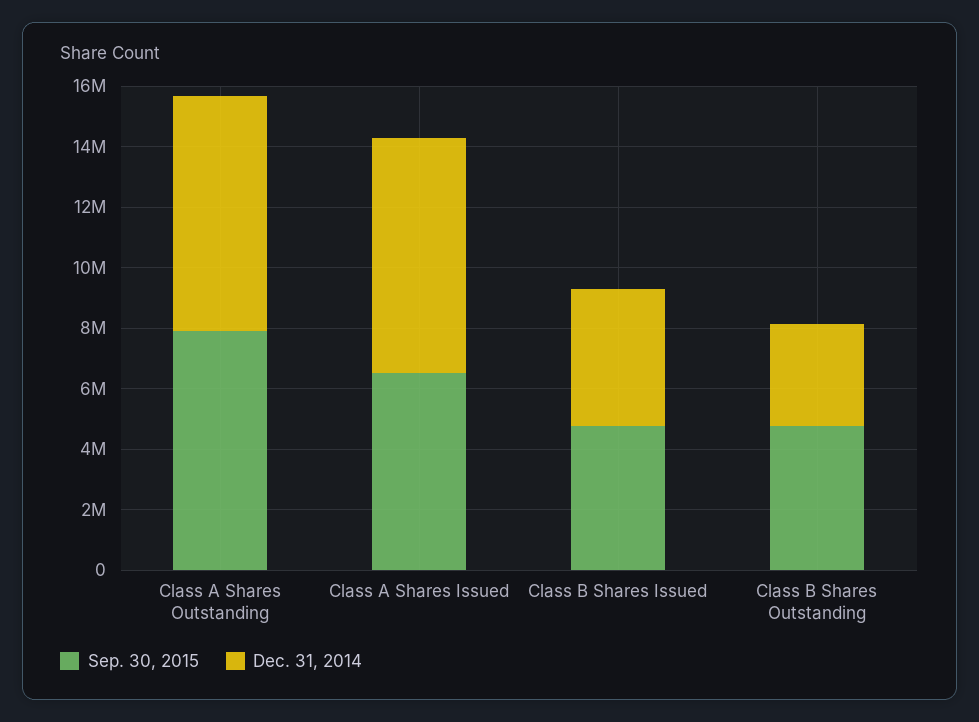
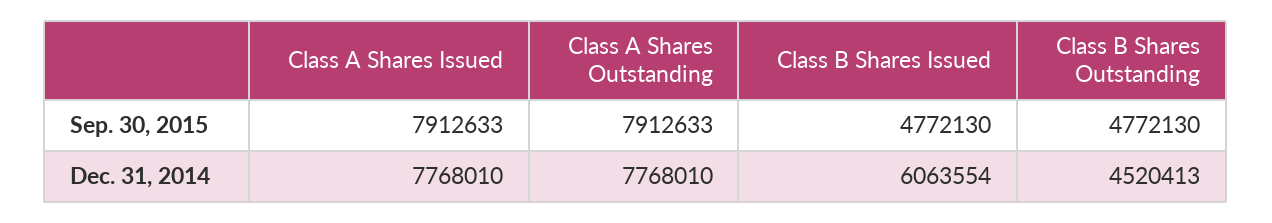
Sep. 30, 2015, Class A Shares Issued: 6500000 -> 7912633
Dec. 31, 2014, Class B Shares Issued: 4500000 -> 6063554
Dec. 31, 2014, Class B Shares Outstanding: 3500000 -> 4520413

